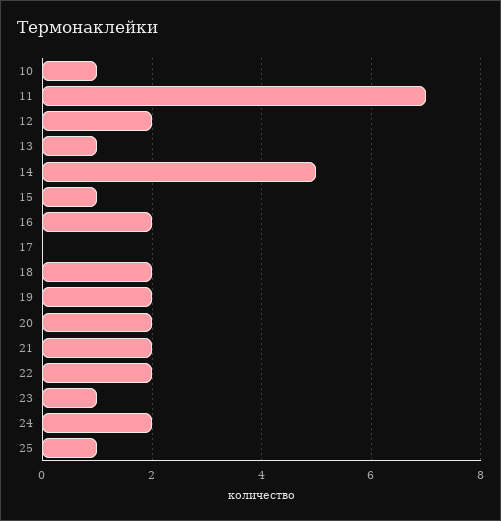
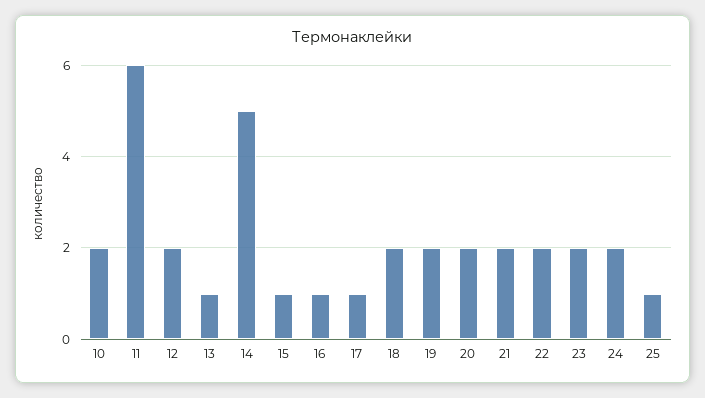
10: 1 -> 2
11: 7 -> 6
16: 2 -> 1
17: 0 -> 1
23: 1 -> 2

